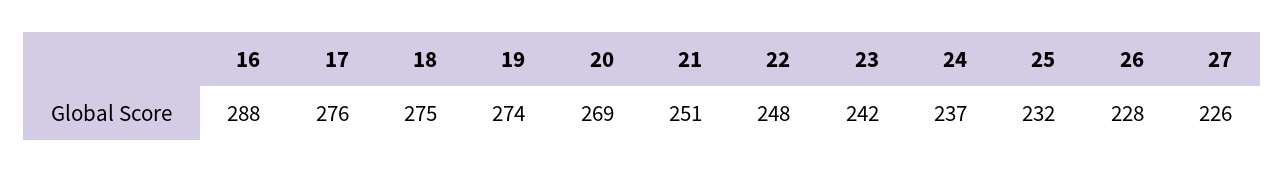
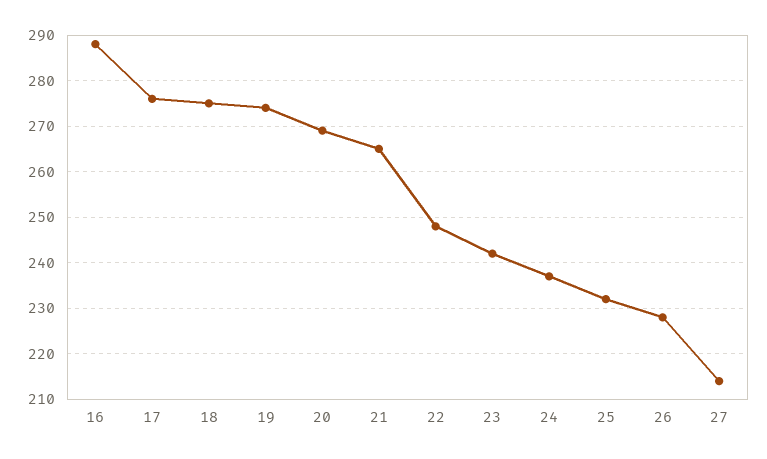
21: 251 -> 265
27: 226 -> 215

